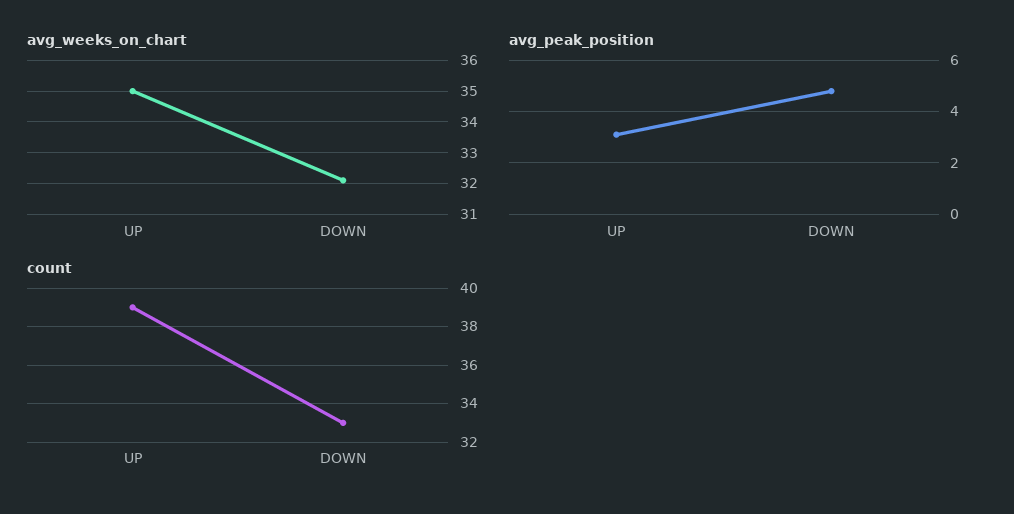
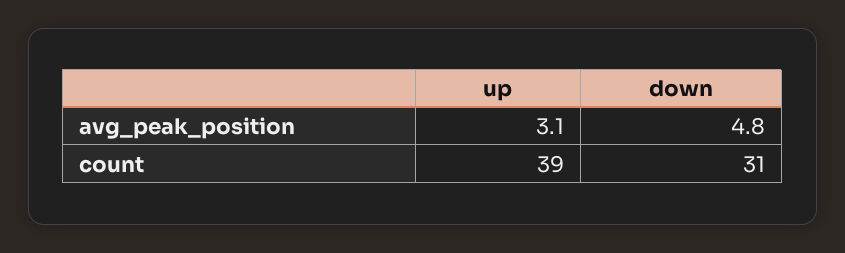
avg_weeks_on_chart, UP: 35 -> none
avg_weeks_on_chart, DOWN: 32 -> none
count, DOWN: 33 -> 31

